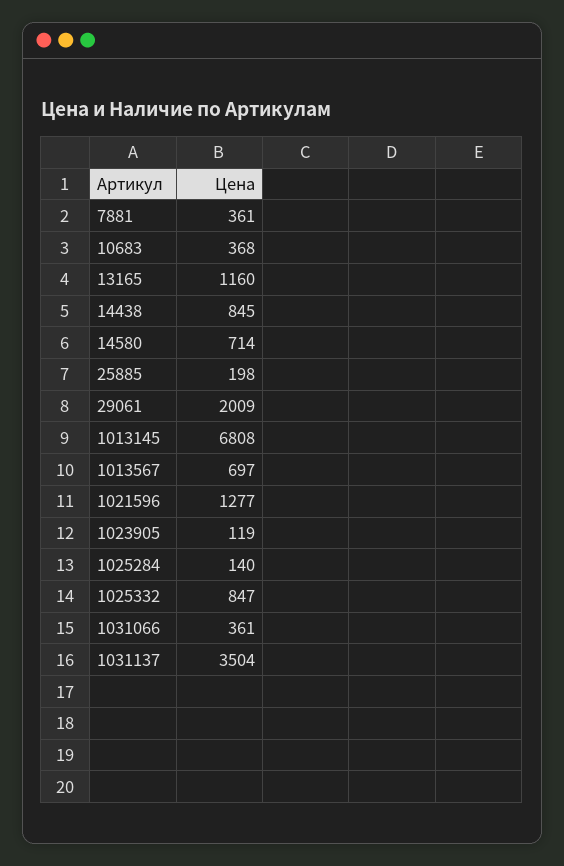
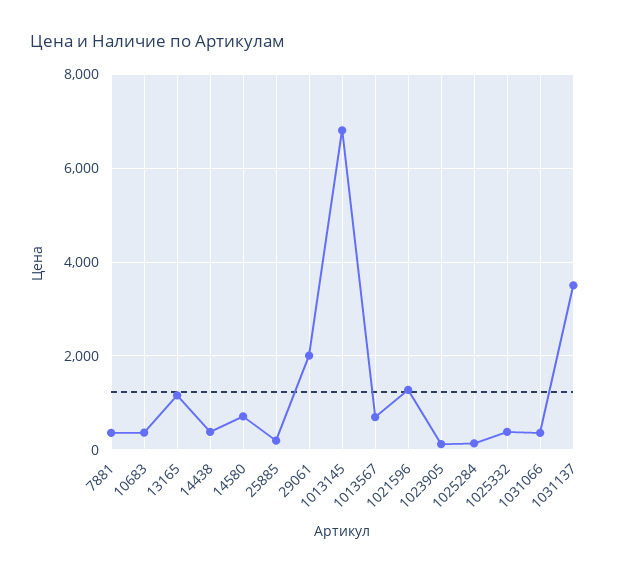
14438: 845 -> 400
1025332: 847 -> 400

